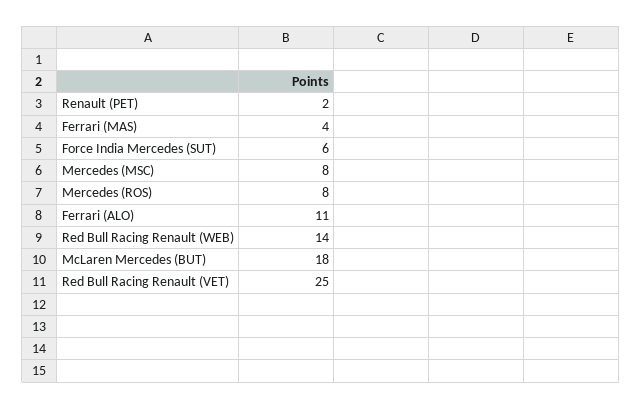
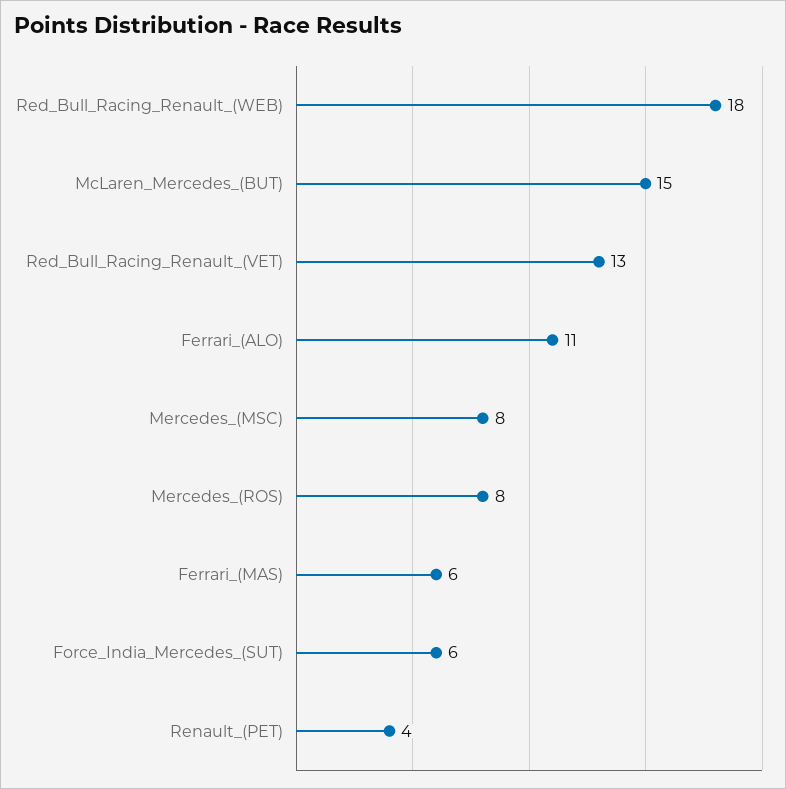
Renault (PET): 2 -> 4
Ferrari (MAS): 4 -> 6
Red Bull Racing Renault (WEB): 14 -> 18
McLaren Mercedes (BUT): 18 -> 15
Red Bull Racing Renault (VET): 25 -> 13

